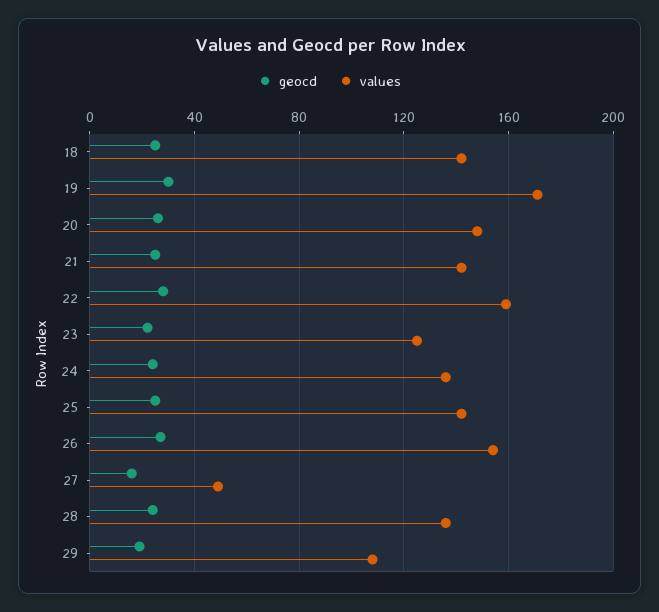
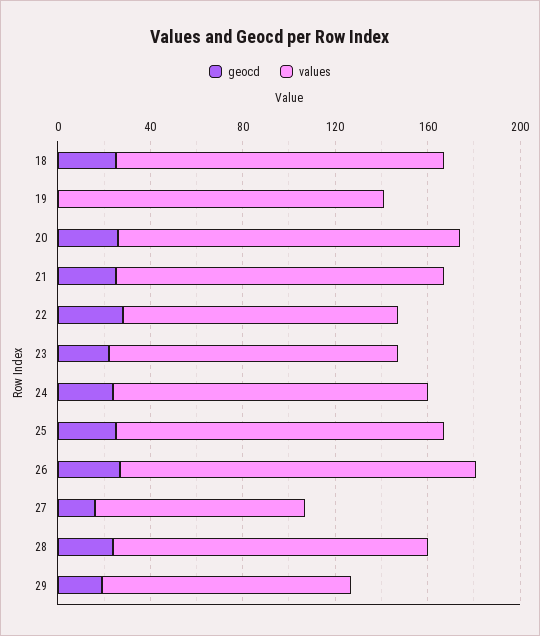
geocd, 19: 30 -> 0
values, 19: 170 -> 140
values, 22: 160 -> 120
values, 27: 50 -> 90

